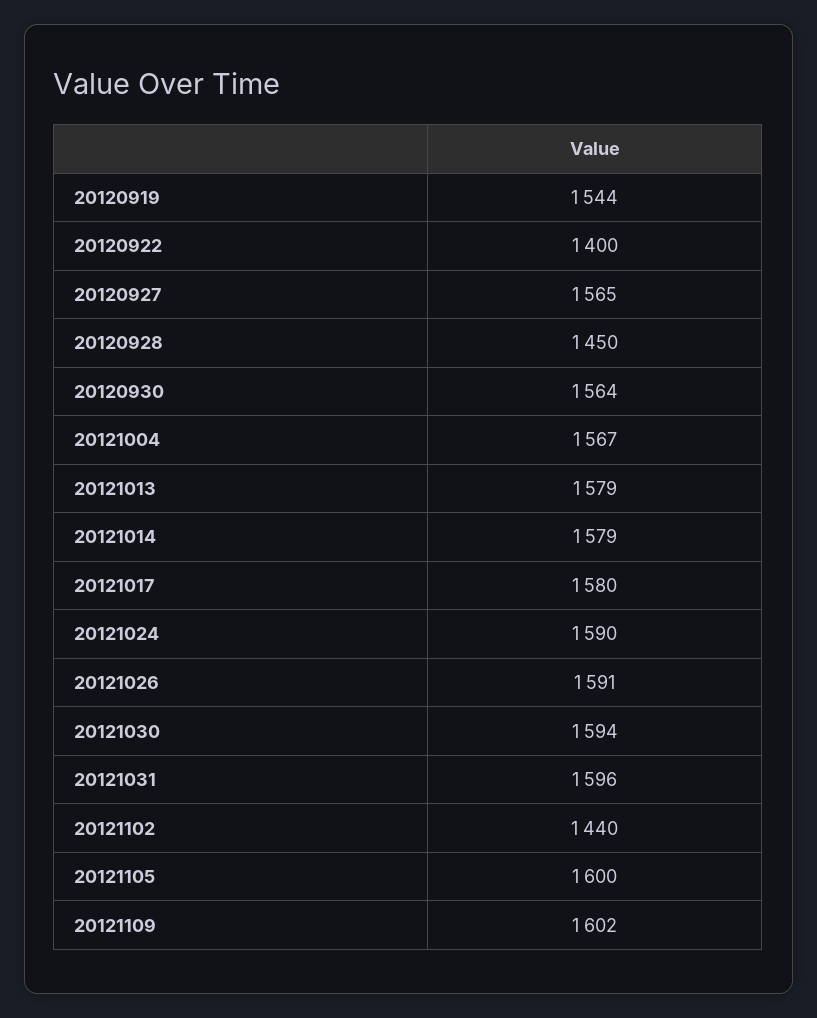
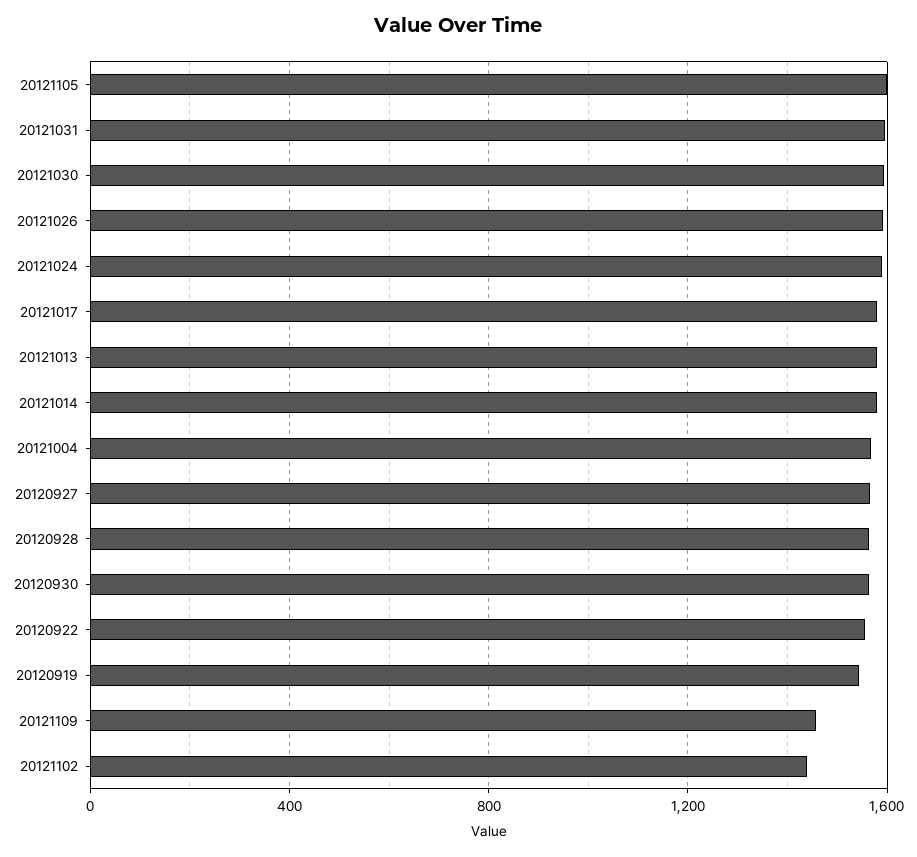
20120922: 1400 -> 1550
20120928: 1450 -> 1550
20121109: 1602 -> 1450

